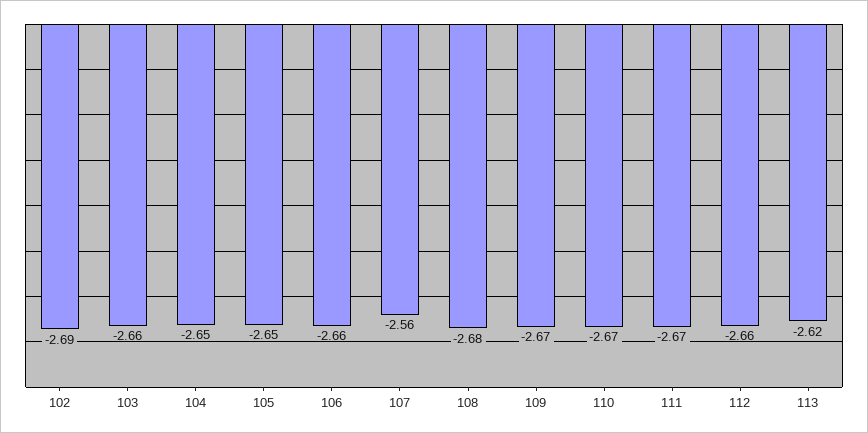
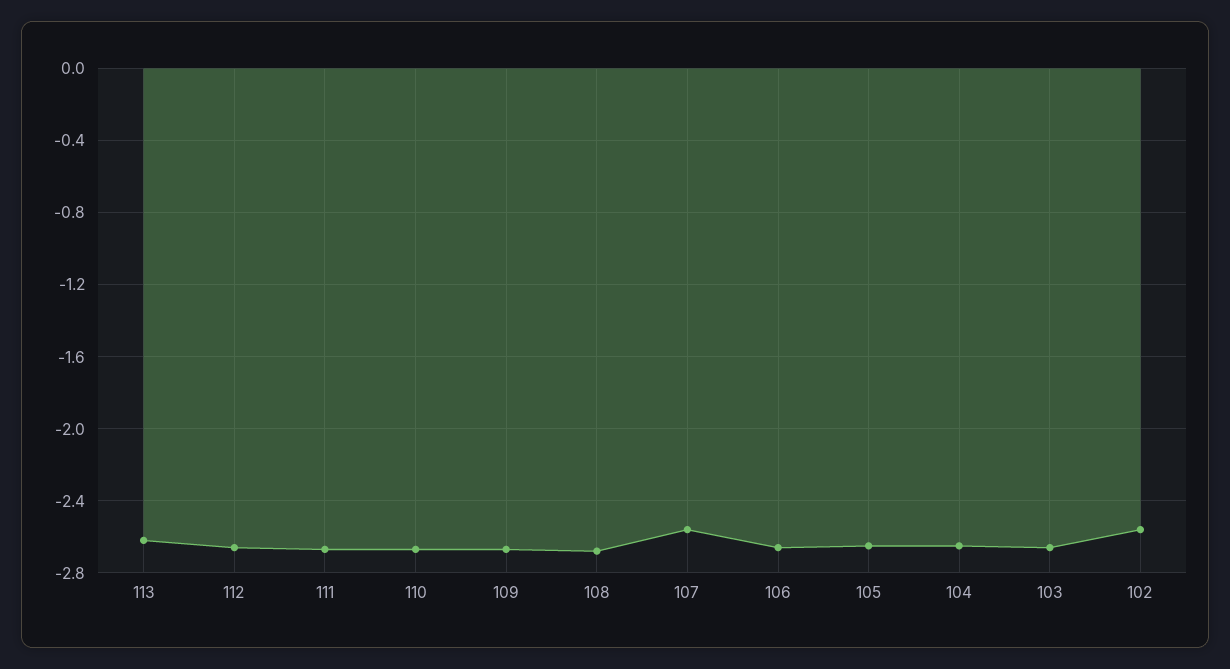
102: -2.69 -> -2.55

